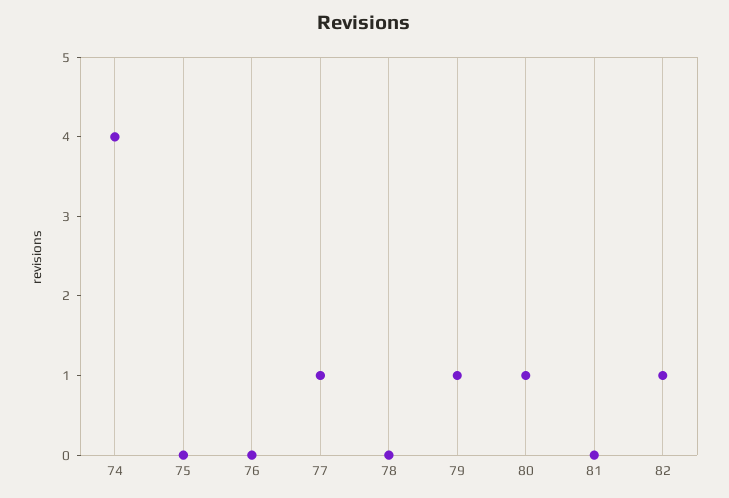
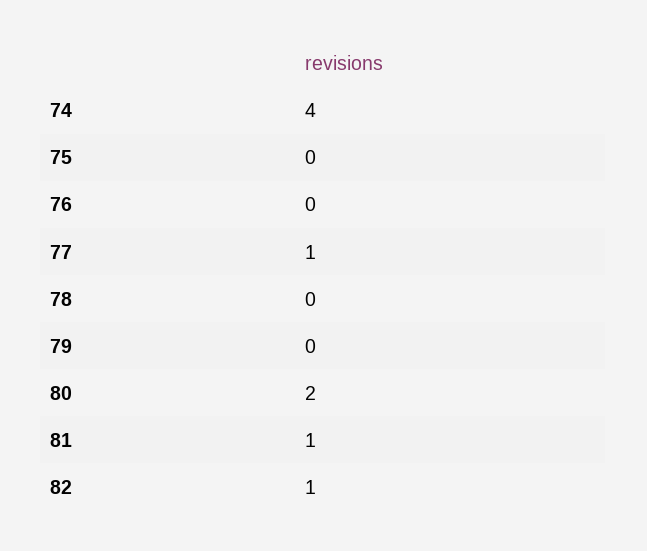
79: 1 -> 0
80: 1 -> 2
81: 0 -> 1

